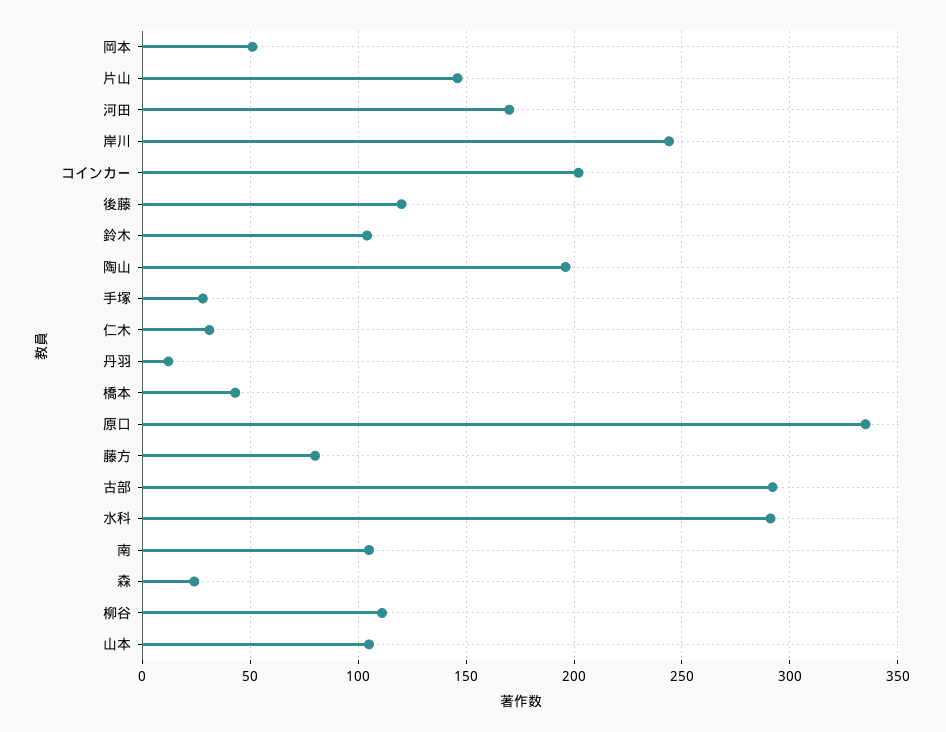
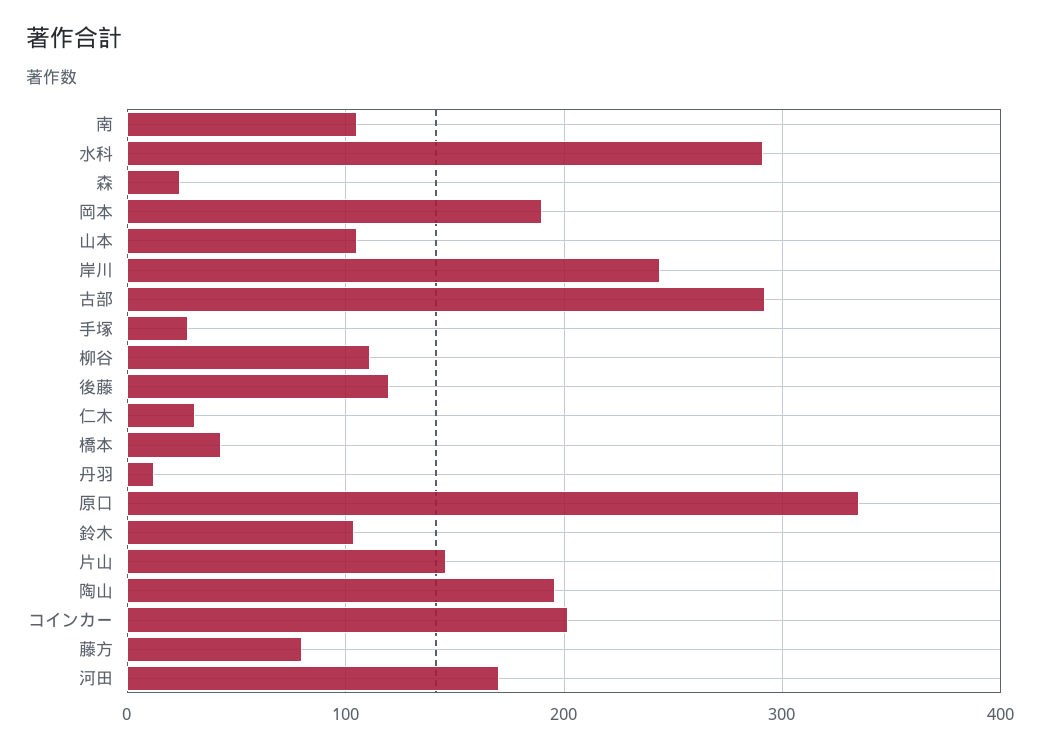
岡本: 50 -> 190

